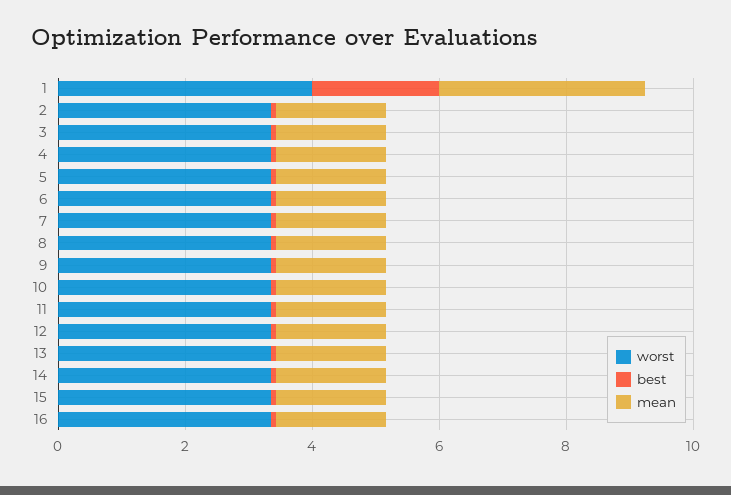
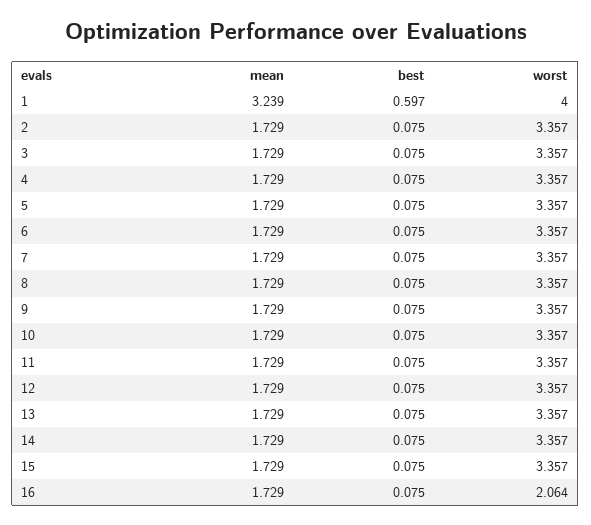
best, 1: 2 -> 0.597
worst, 16: 3.5 -> 2.064

